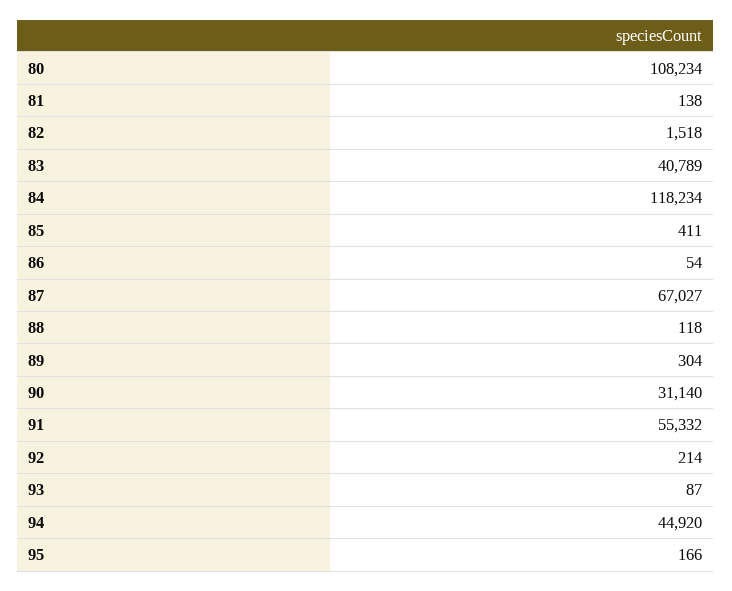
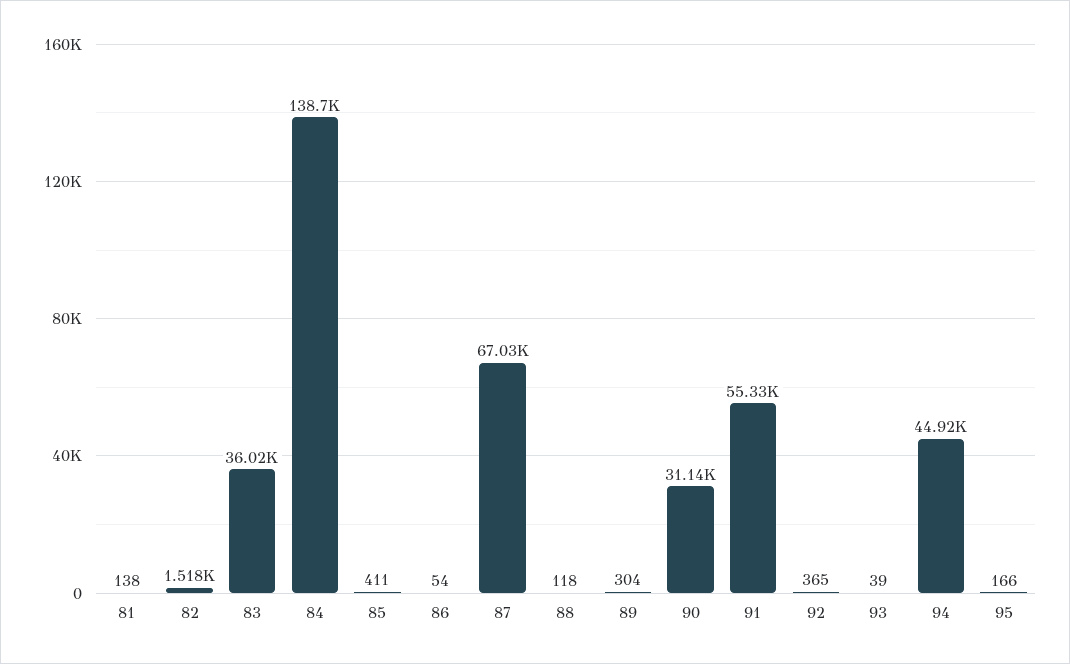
80: 108234 -> none
83: 40789 -> 36020
84: 118234 -> 138700
92: 214 -> 365
93: 87 -> 39

